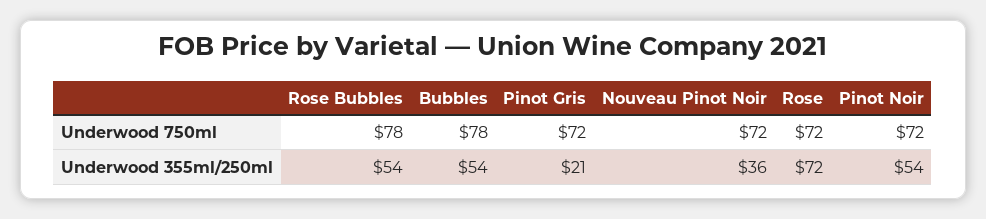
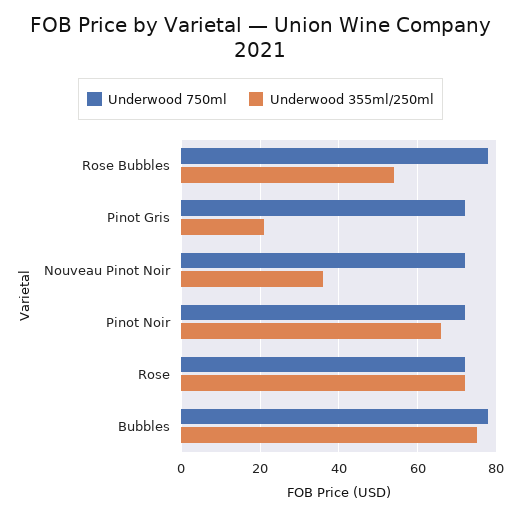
Underwood 355ml/250ml, Bubbles: 54 -> 75
Underwood 355ml/250ml, Pinot Noir: 54 -> 65

